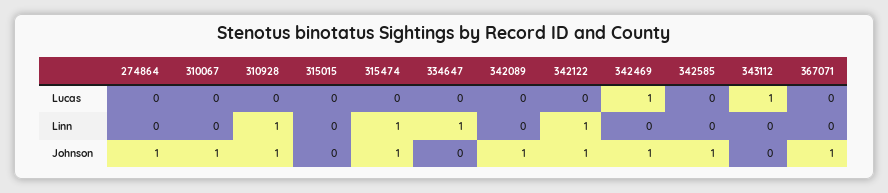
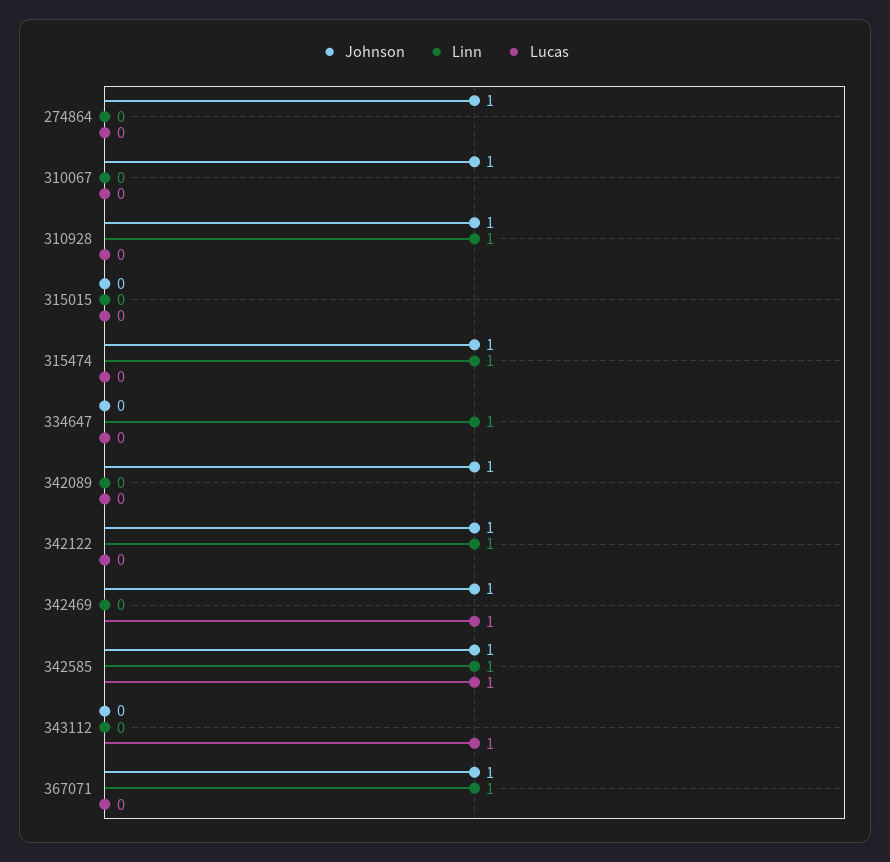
Lucas, 342585: 0 -> 1
Linn, 342585: 0 -> 1
Linn, 367071: 0 -> 1

